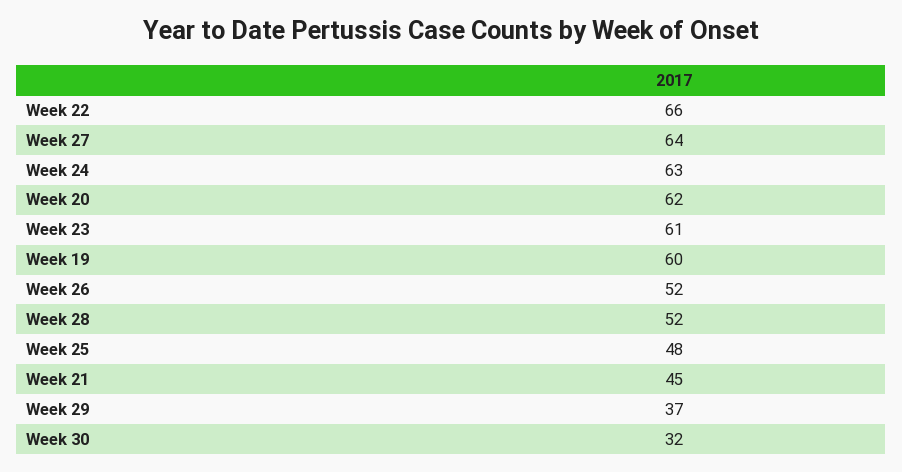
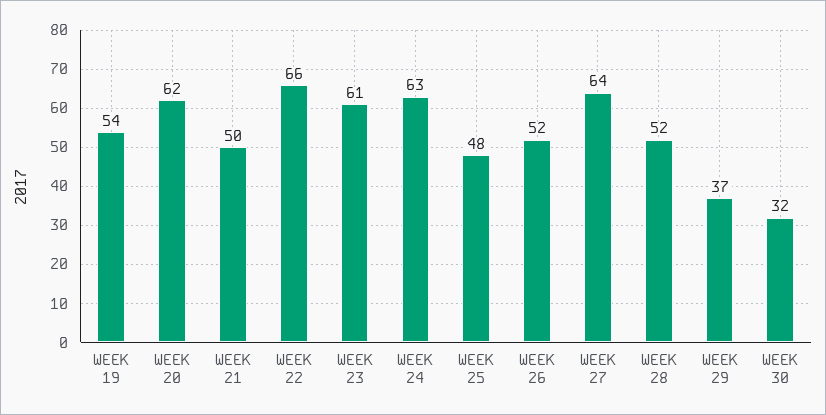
Week 19: 60 -> 54
Week 21: 45 -> 50

